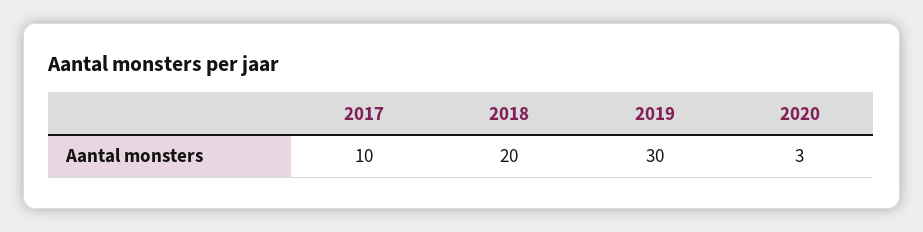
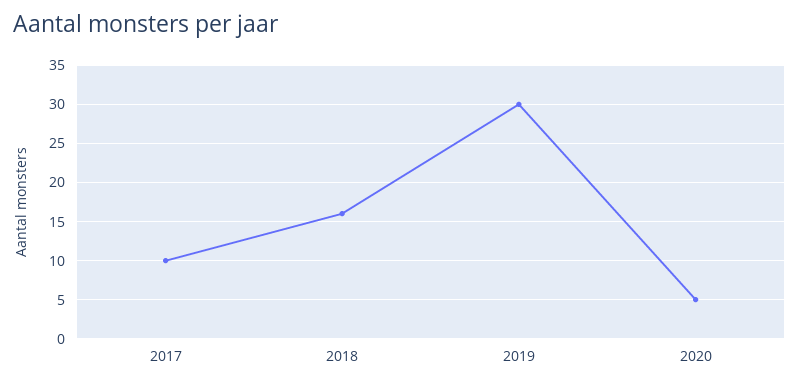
2018: 20 -> 16
2020: 3 -> 5

